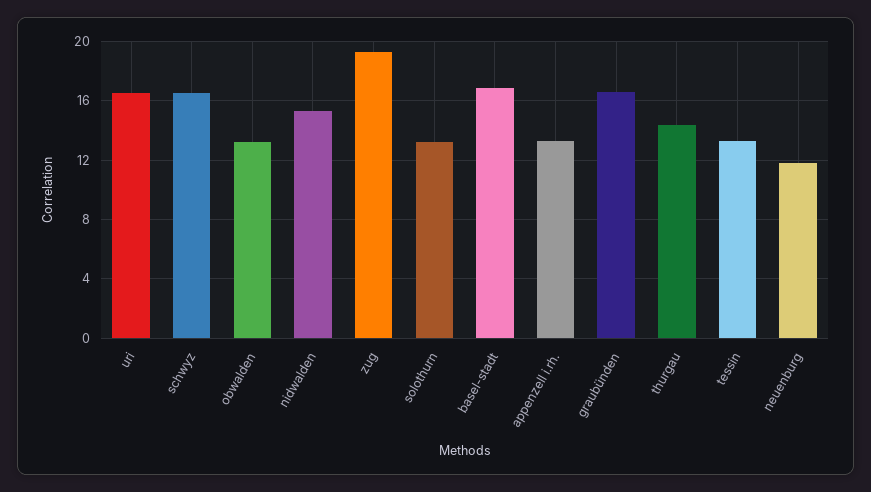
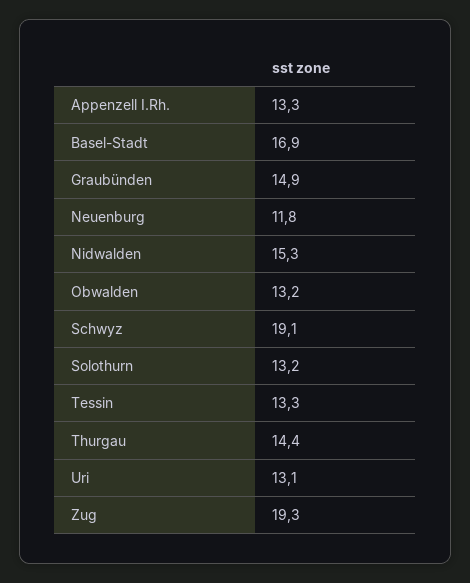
uri: 16.5 -> 13.1
schwyz: 16.5 -> 19.1
graubünden: 16.5 -> 14.9

